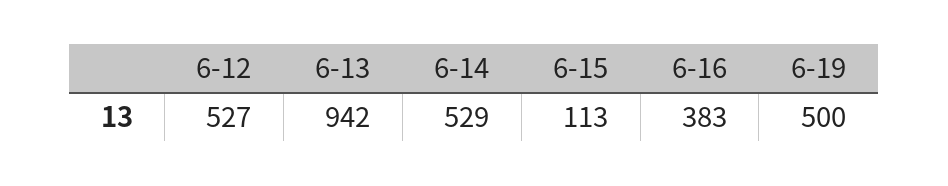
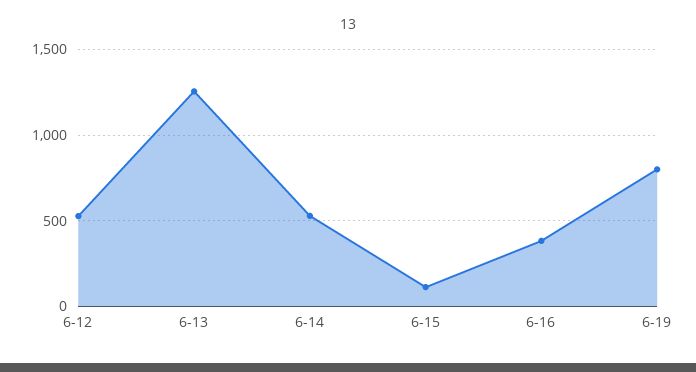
6-13: 942 -> 1250
6-19: 500 -> 800

